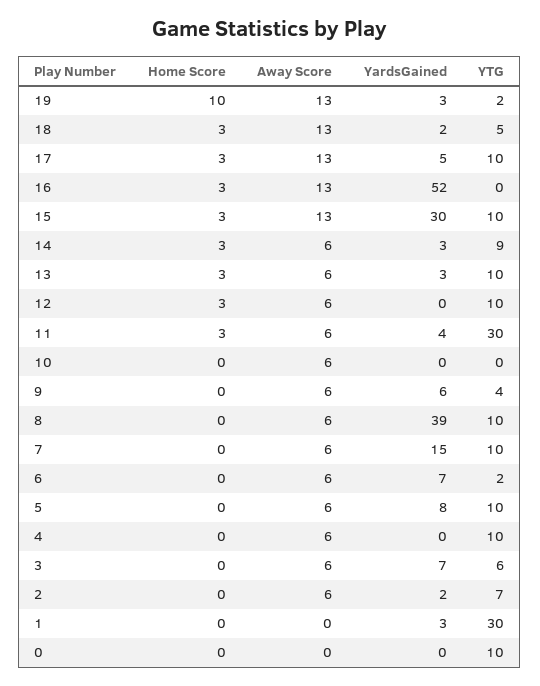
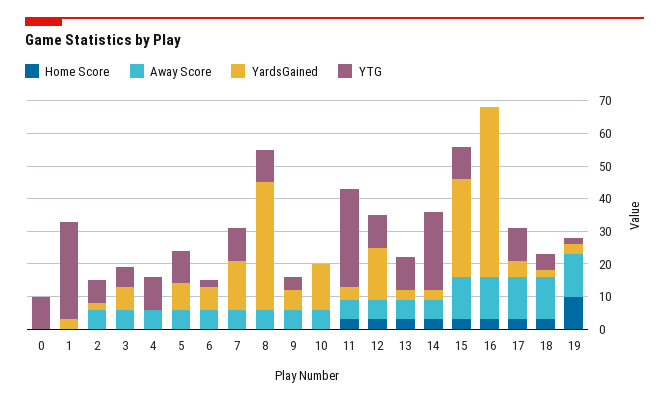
YTG, 14: 9 -> 25
YardsGained, 12: 0 -> 15
YardsGained, 10: 0 -> 15

